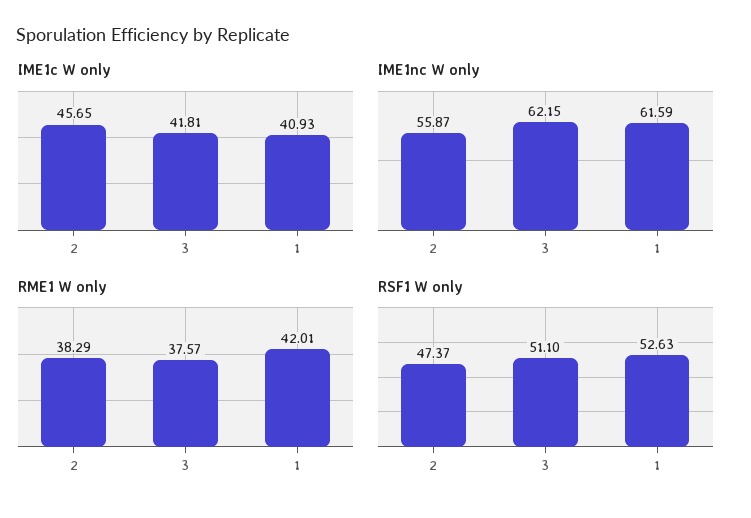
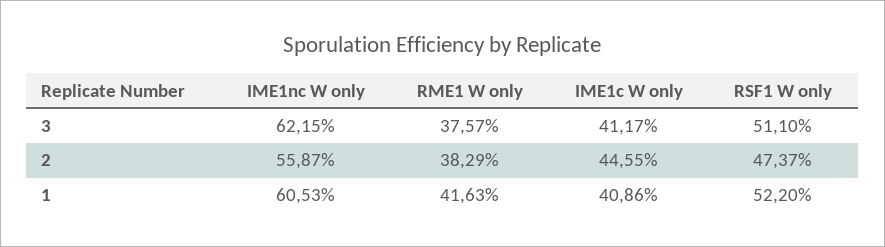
IME1c W only, 2: 45.65 -> 44.55
IME1c W only, 3: 41.81 -> 41.17
IME1c W only, 1: 40.93 -> 40.86
IME1nc W only, 1: 61.59 -> 60.53
RME1 W only, 1: 42.01 -> 41.63
RSF1 W only, 1: 52.63 -> 52.2

